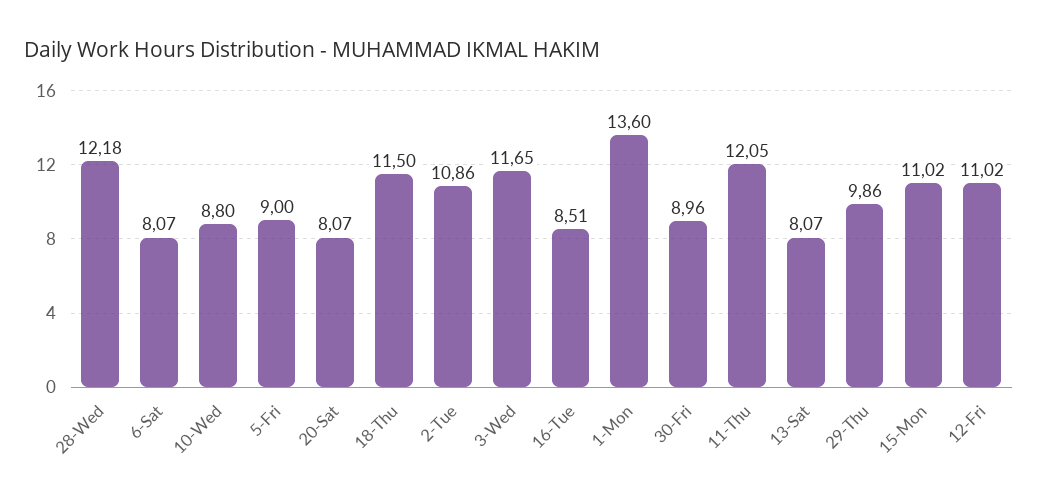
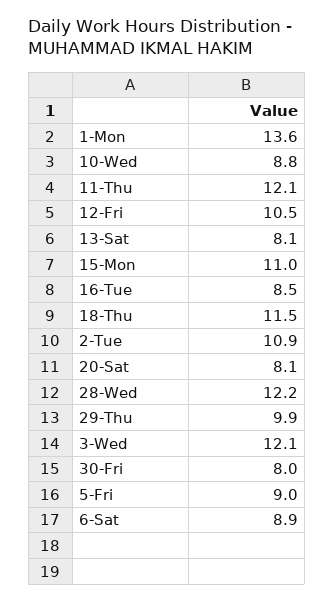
6-Sat: 8.07 -> 8.9
3-Wed: 11.65 -> 12.1
30-Fri: 8.96 -> 8
12-Fri: 11.02 -> 10.5

